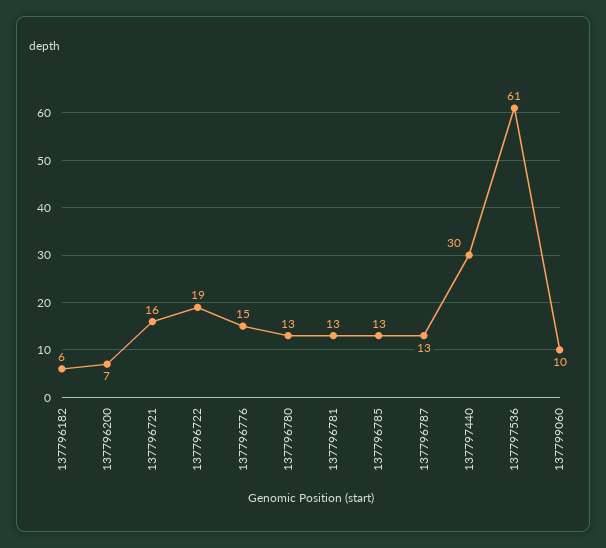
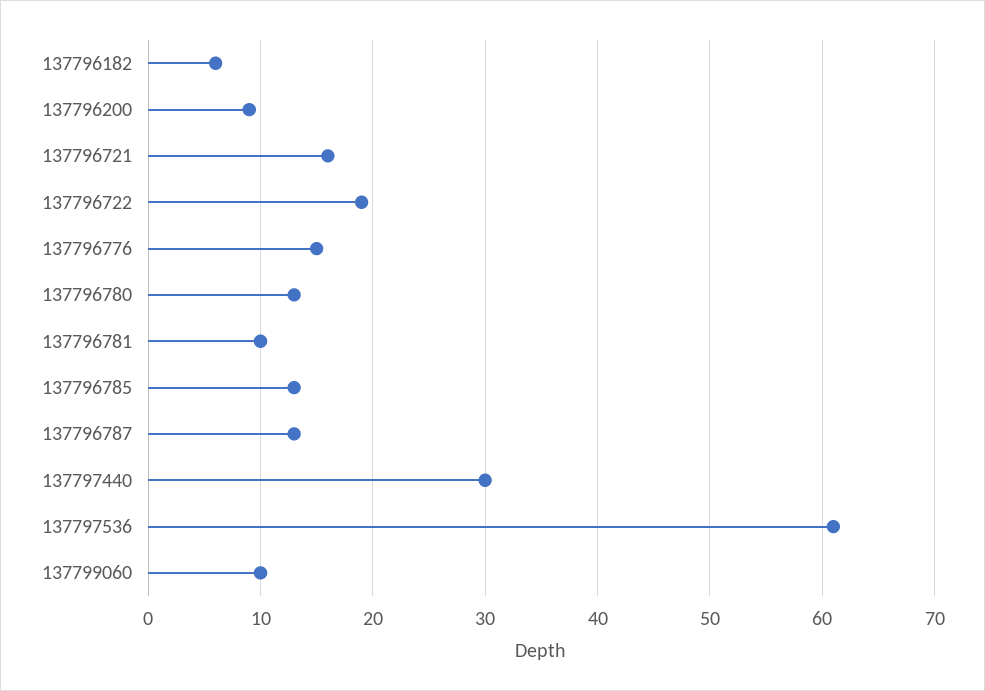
137796200: 7 -> 9
137796781: 13 -> 10

